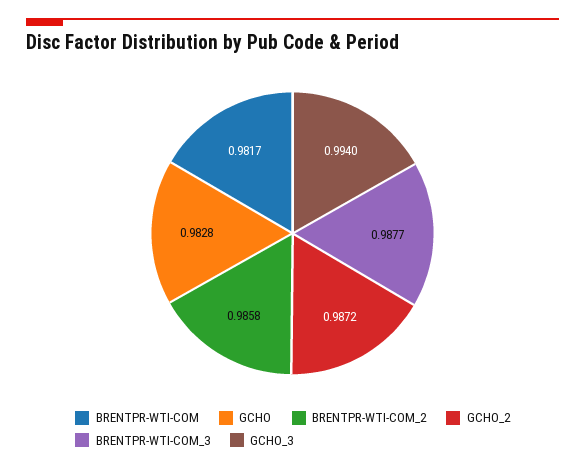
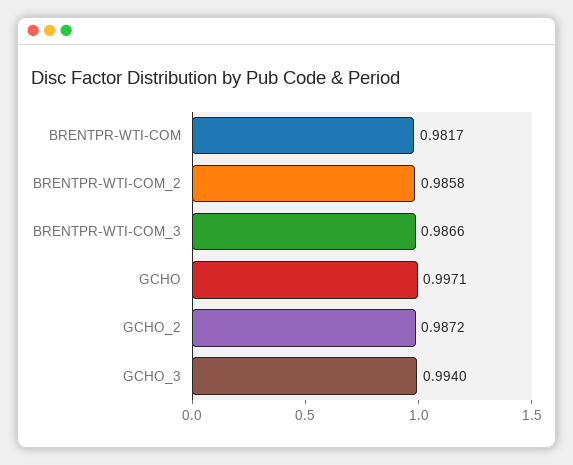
GCHO: 0.9828 -> 0.9971
BRENTPR-WTI-COM_3: 0.9877 -> 0.9866

